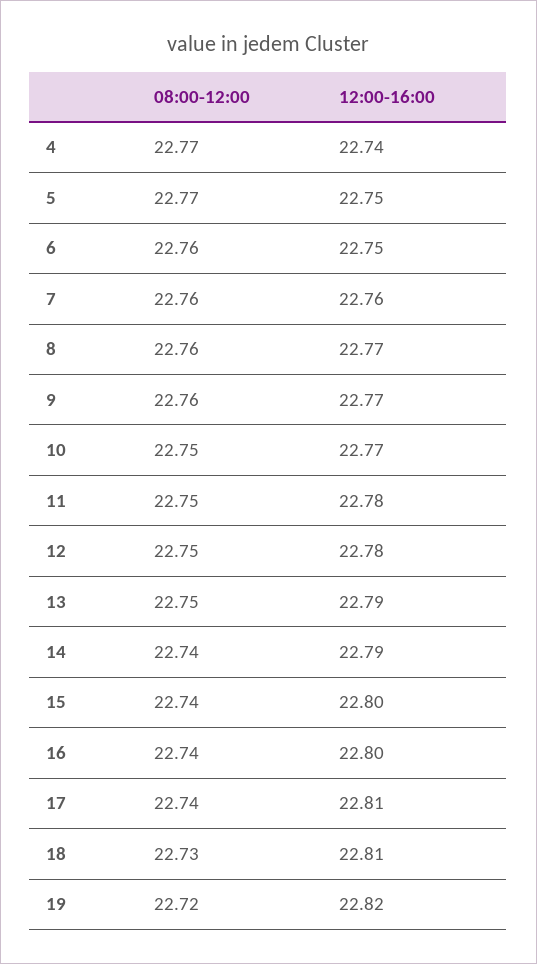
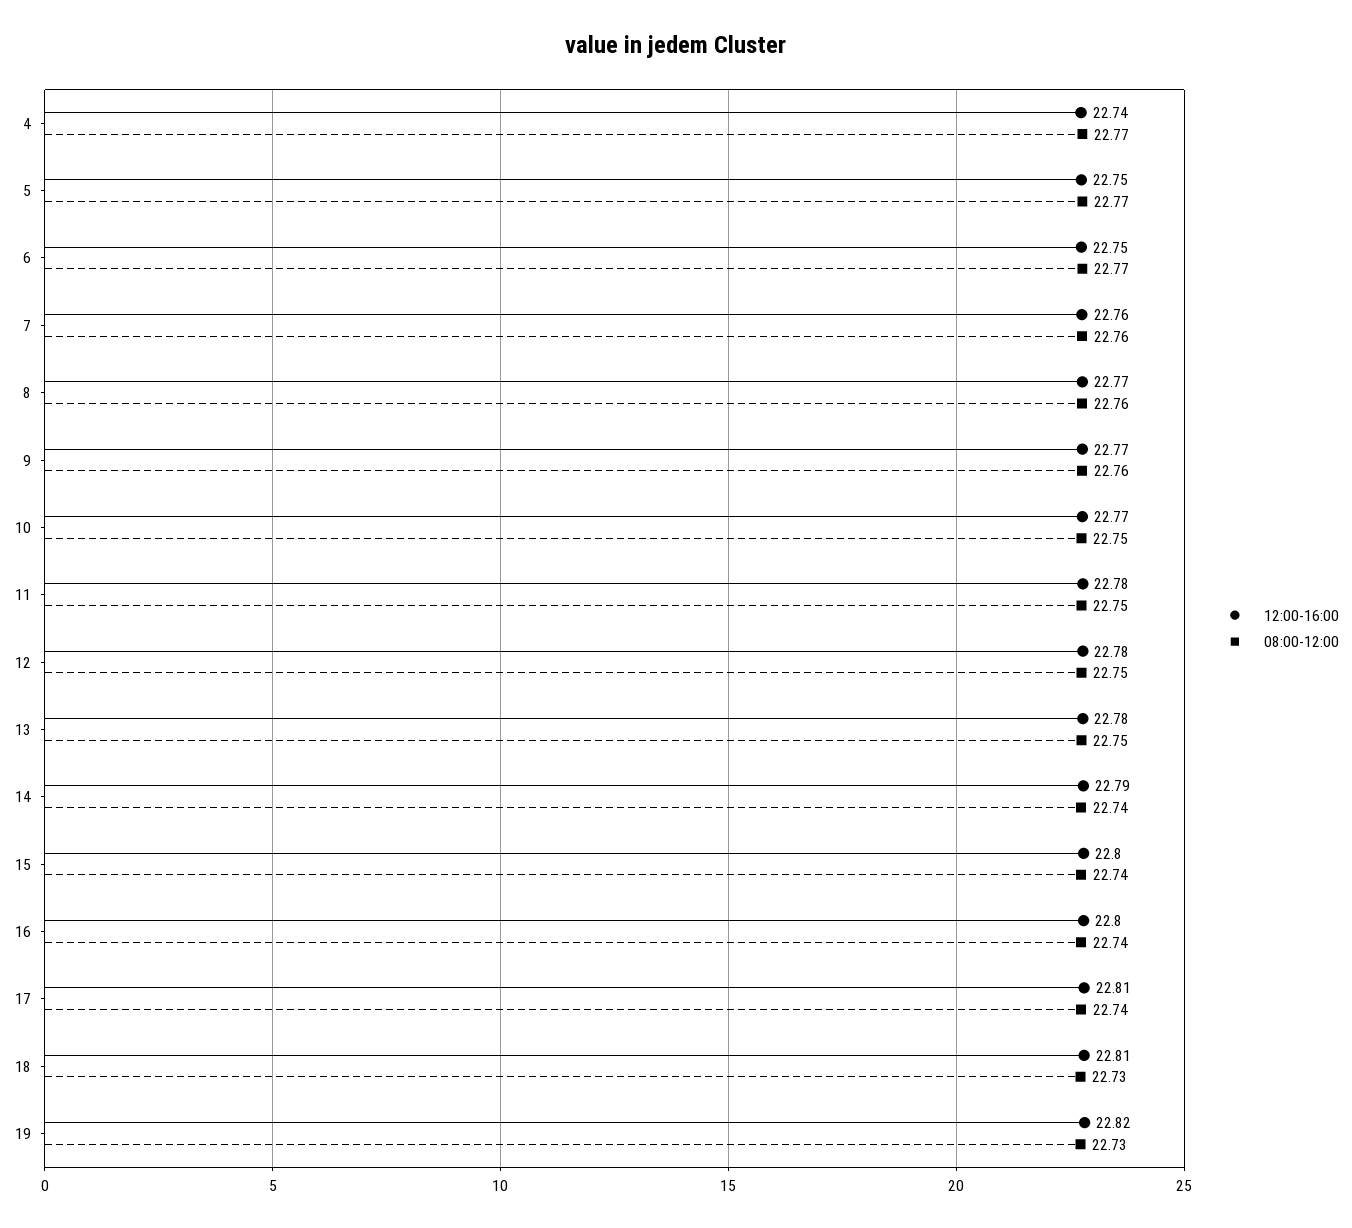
08:00-12:00, 6: 22.76 -> 22.77
12:00-16:00, 13: 22.79 -> 22.78
08:00-12:00, 19: 22.72 -> 22.73

